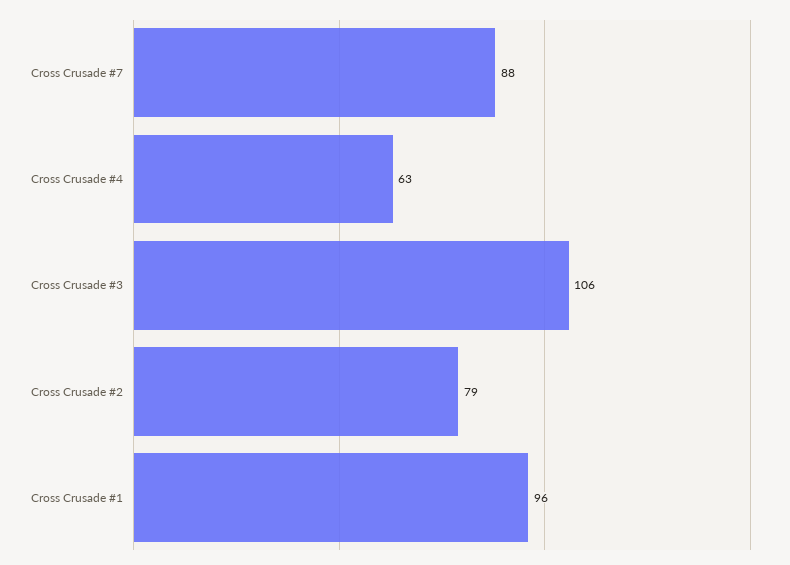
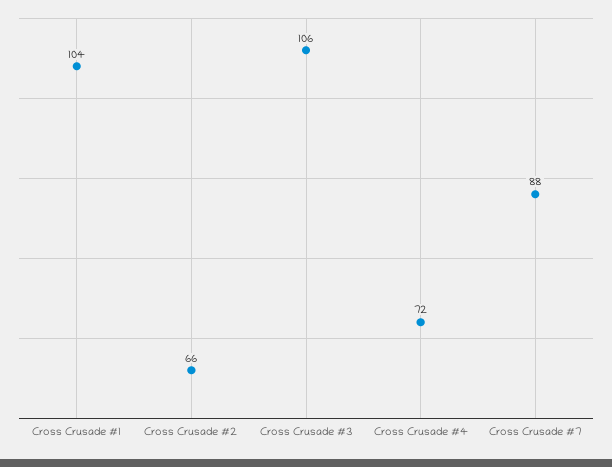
Cross Crusade #4: 63 -> 72
Cross Crusade #2: 79 -> 66
Cross Crusade #1: 96 -> 104

